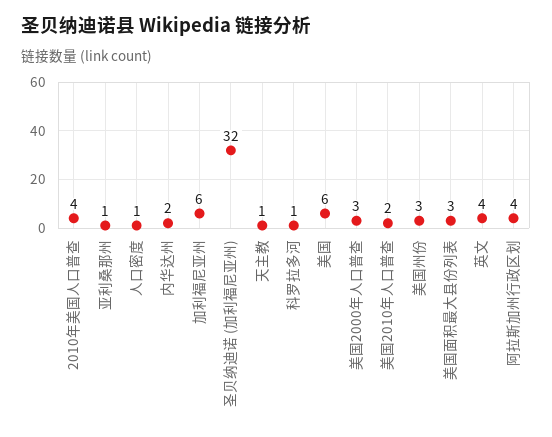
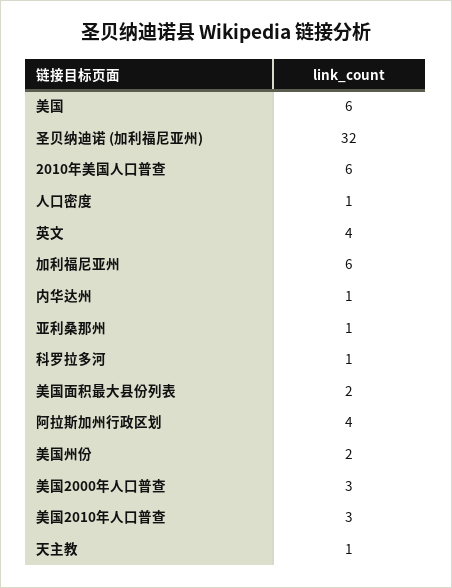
2010年美国人口普查: 4 -> 6
内华达州: 2 -> 1
美国2010年人口普查: 2 -> 3
美国州份: 3 -> 2
美国面积最大县份列表: 3 -> 2

